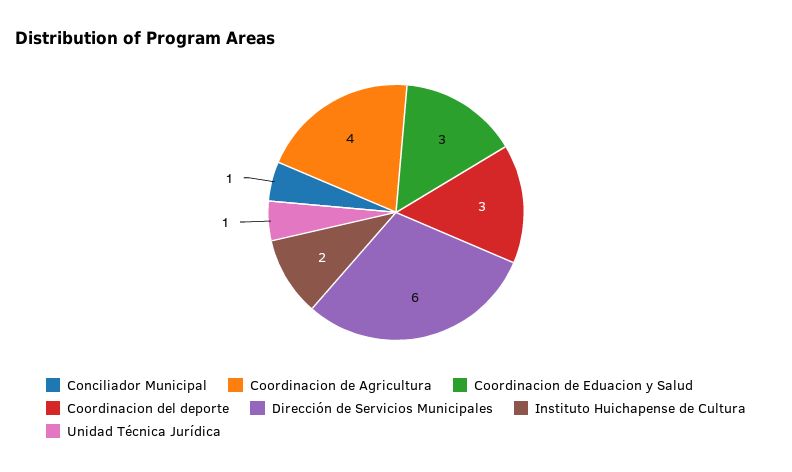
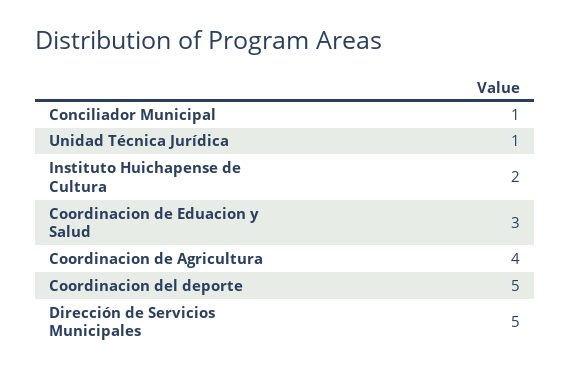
Coordinacion del deporte: 3 -> 5
Dirección de Servicios Municipales: 6 -> 5

